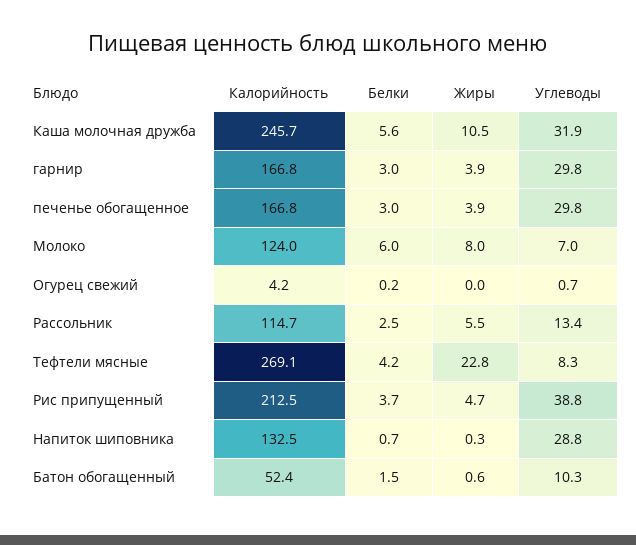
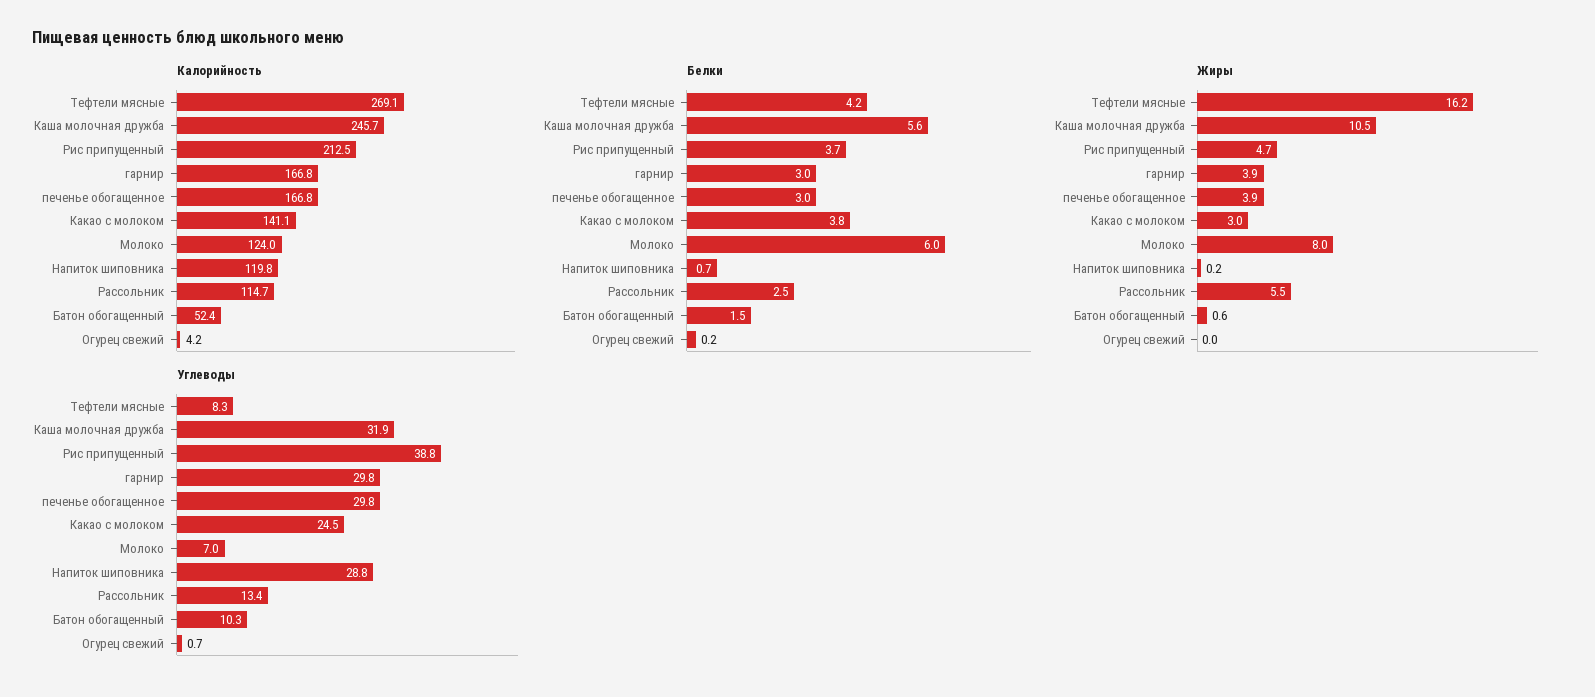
Жиры, Тефтели мясные: 22.8 -> 16.2
Калорийность, Напиток шиповника: 132.5 -> 119.8
Жиры, Напиток шиповника: 0.3 -> 0.2
Калорийность, Какао с молоком: none -> 141.1
Белки, Какао с молоком: none -> 3.8
Жиры, Какао с молоком: none -> 3
Углеводы, Какао с молоком: none -> 24.5

